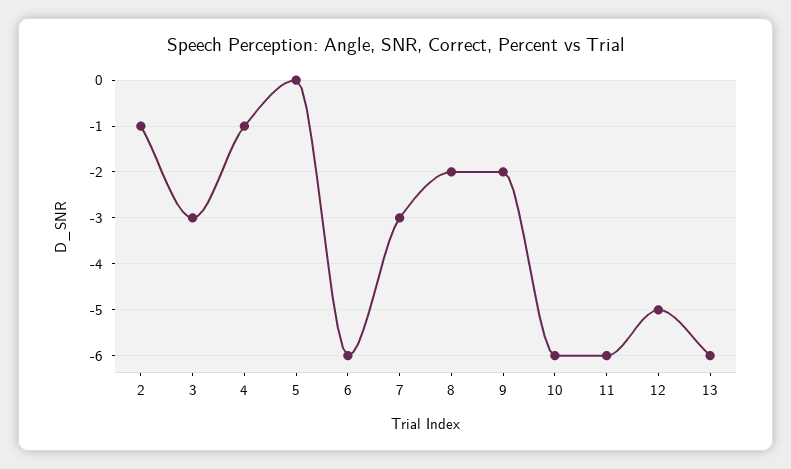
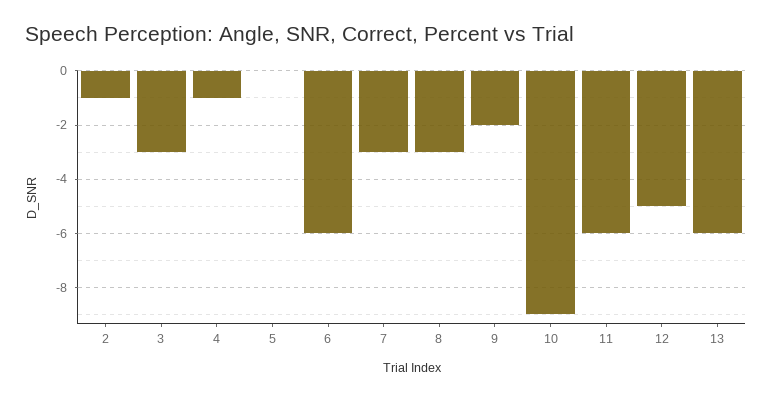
8: -2 -> -3
10: -6 -> -9

